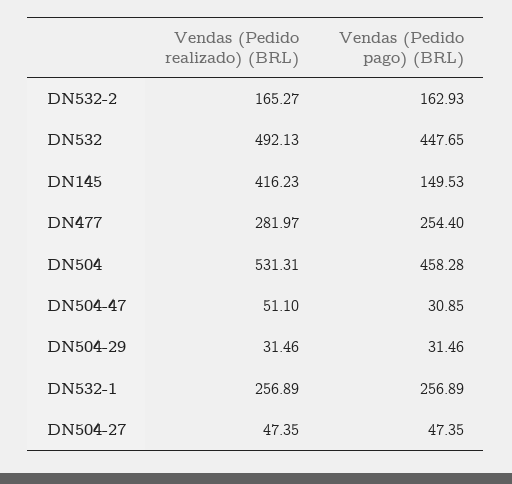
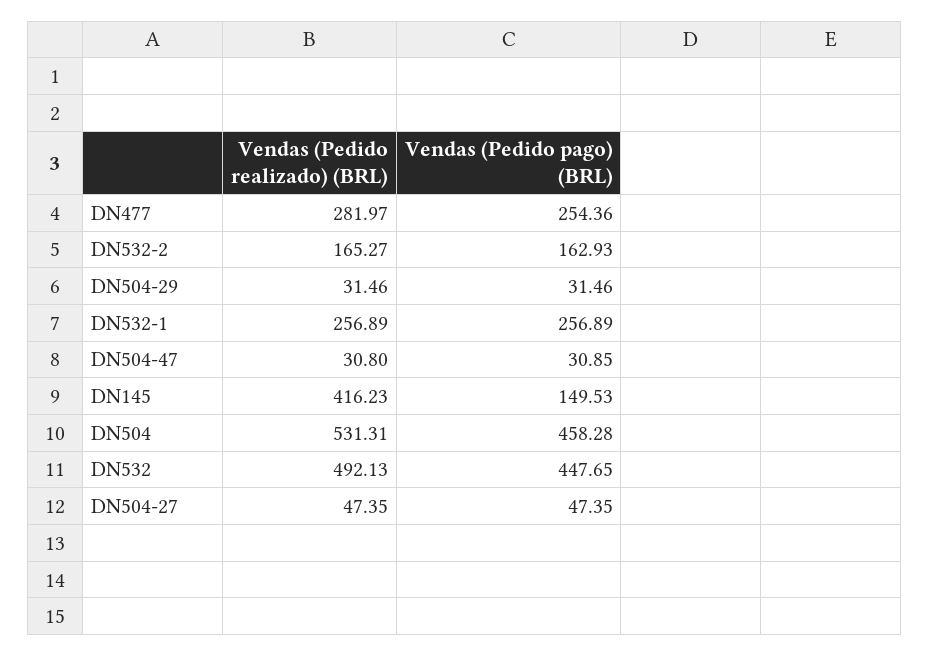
Vendas (Pedido pago) (BRL), DN477: 254.4 -> 254.36
Vendas (Pedido realizado) (BRL), DN504-47: 51.1 -> 30.8

